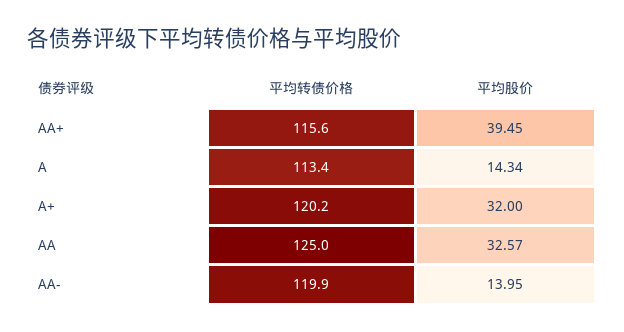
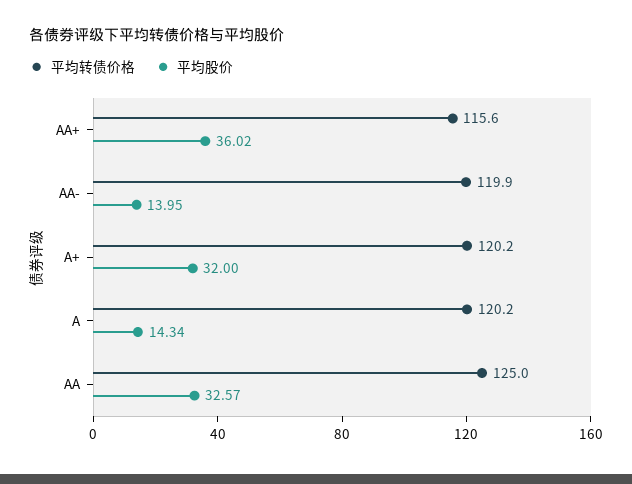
平均股价, AA+: 39.45 -> 36.02
平均转债价格, A: 113.4 -> 120.2

